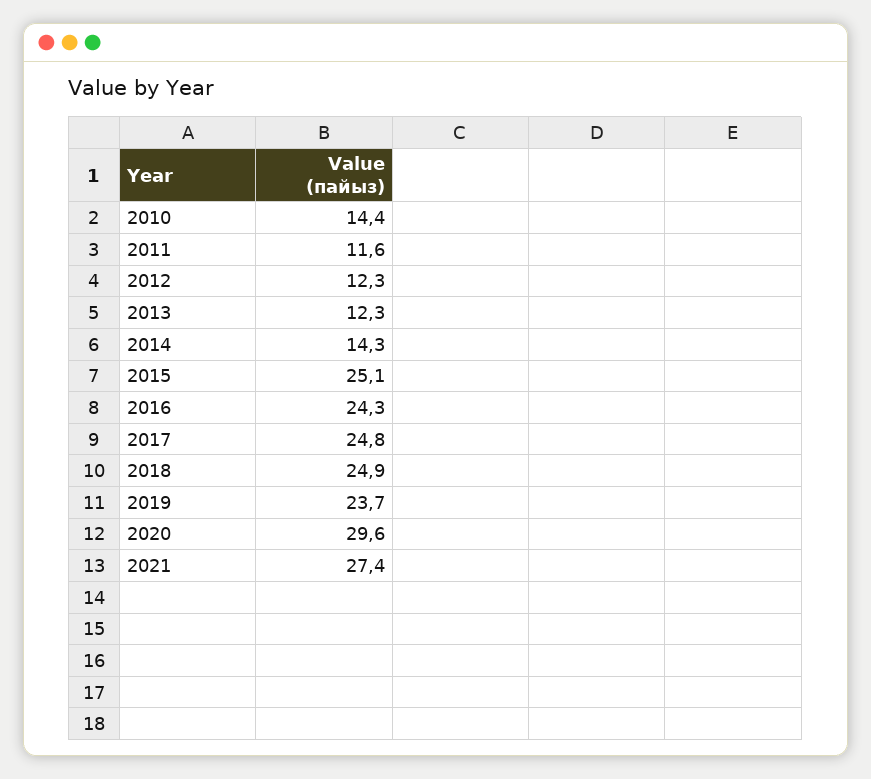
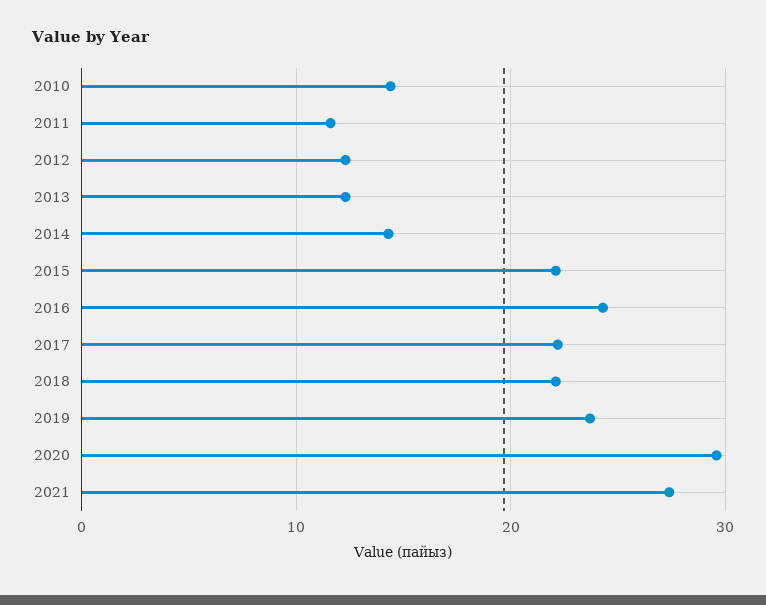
2015: 25.1 -> 22
2017: 24.8 -> 22
2018: 24.9 -> 22

